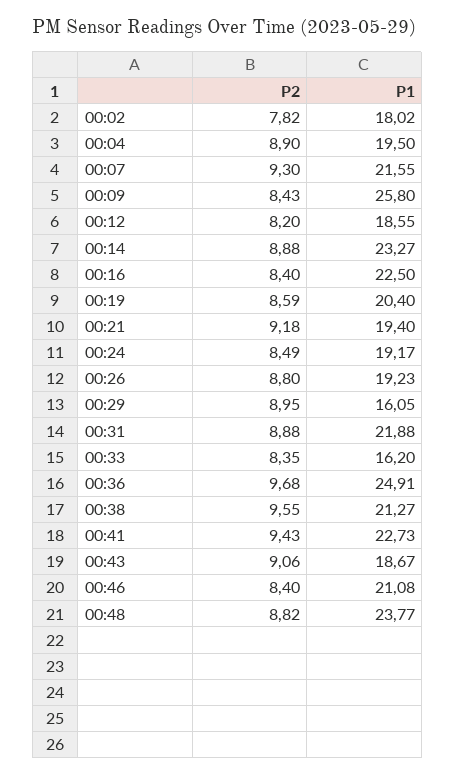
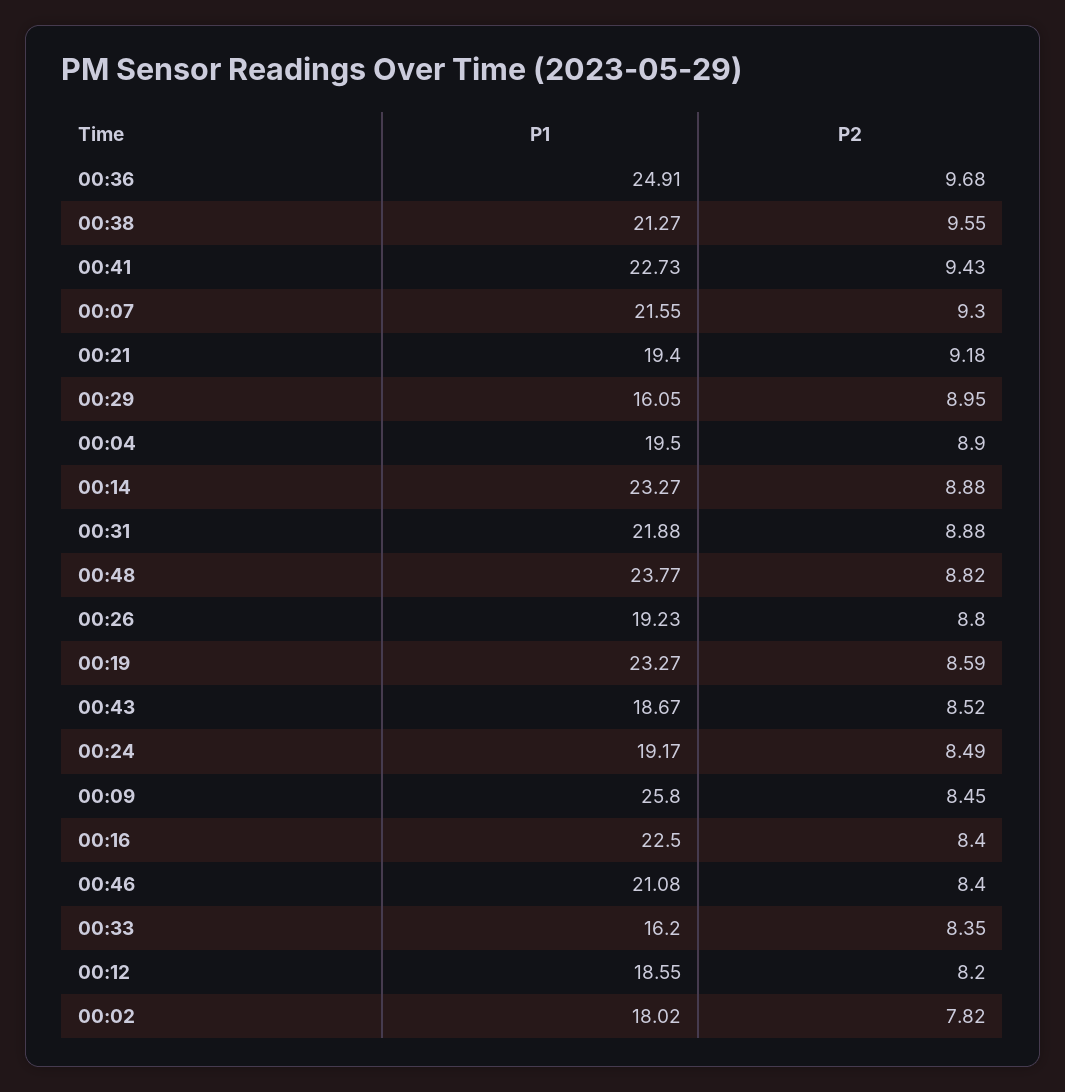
P2, 00:09: 8.43 -> 8.45
P1, 00:19: 20.4 -> 23.27
P2, 00:43: 9.06 -> 8.52

